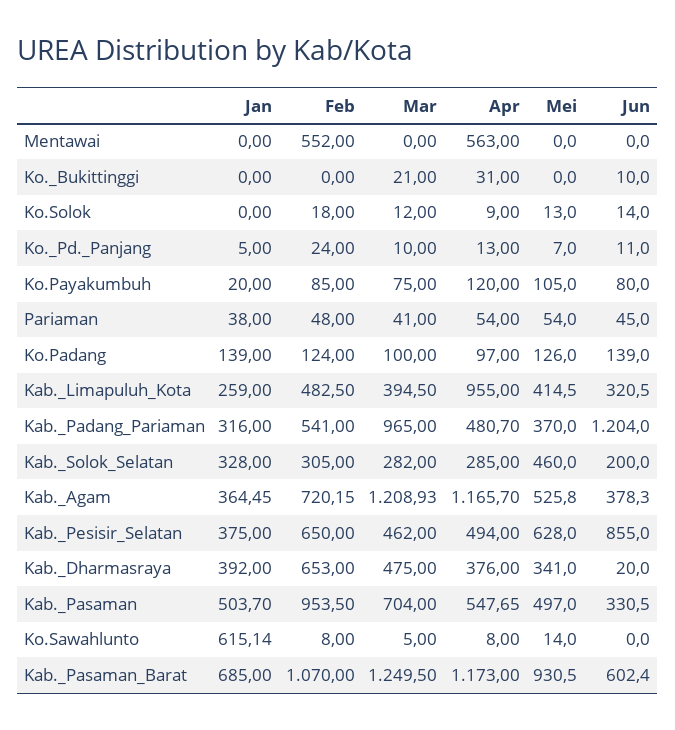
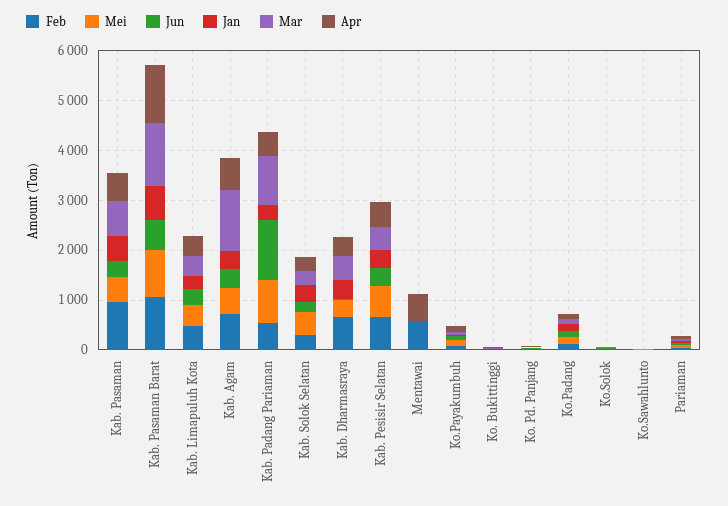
Apr, Kab._Limapuluh_Kota: 955 -> 400
Mei, Kab._Padang_Pariaman: 370 -> 800
Apr, Kab._Agam: 1165.7 -> 600
Jun, Kab._Pesisir_Selatan: 855 -> 400
Jan, Ko.Sawahlunto: 615.14 -> 0

